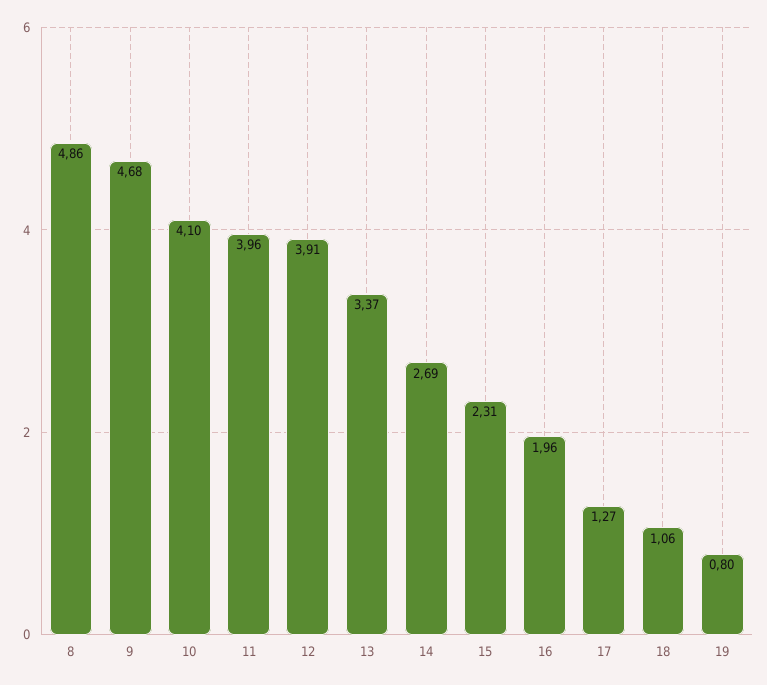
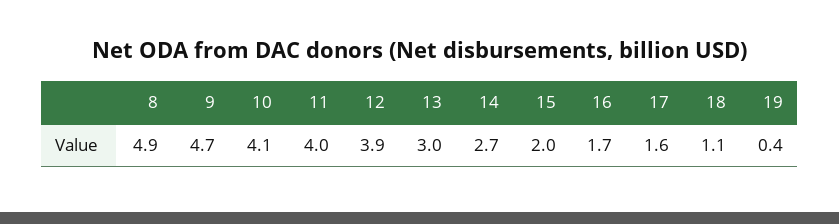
13: 3.37 -> 3
15: 2.31 -> 2
16: 1.96 -> 1.7
17: 1.27 -> 1.6
19: 0.8 -> 0.4

